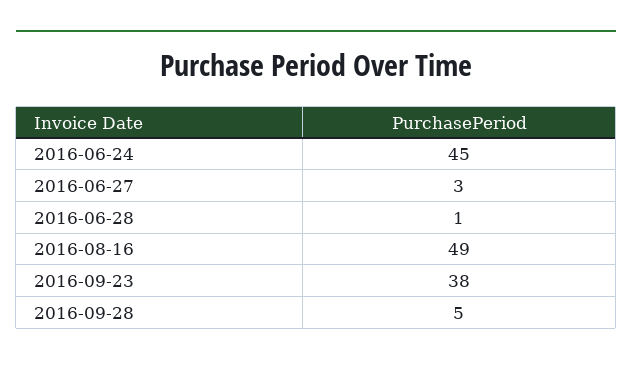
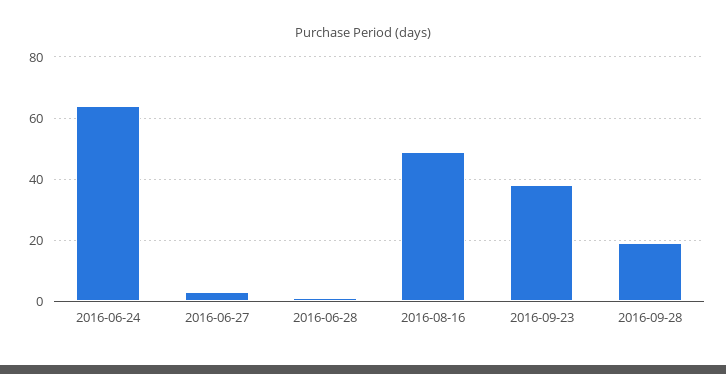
2016-06-24: 45 -> 65
2016-09-28: 5 -> 20

